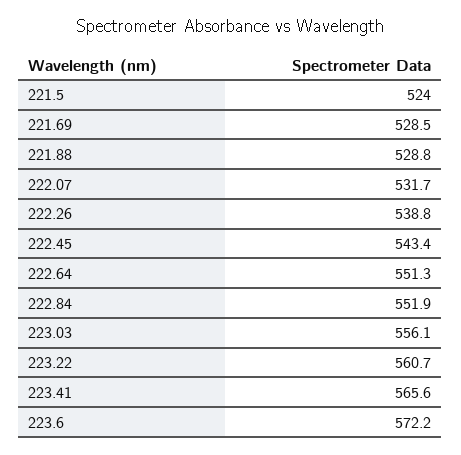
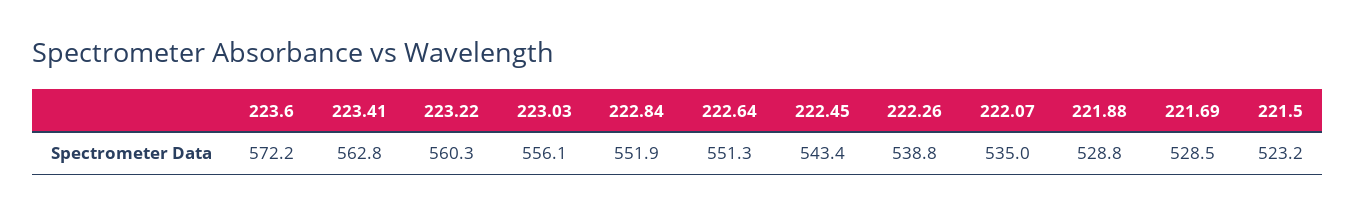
221.5: 524 -> 523.2
222.07: 531.7 -> 535
223.22: 560.7 -> 560.3
223.41: 565.6 -> 562.8

